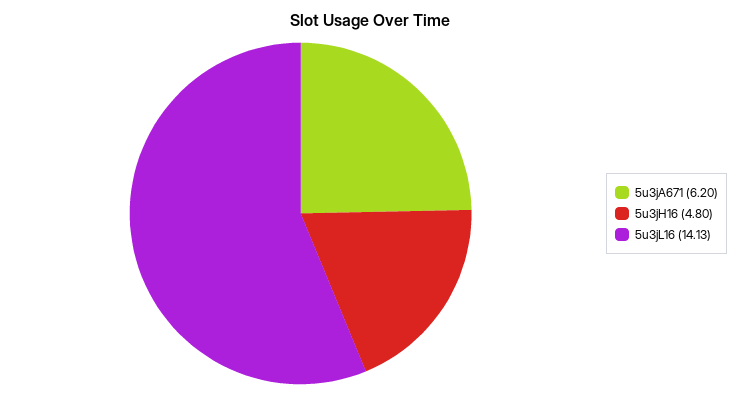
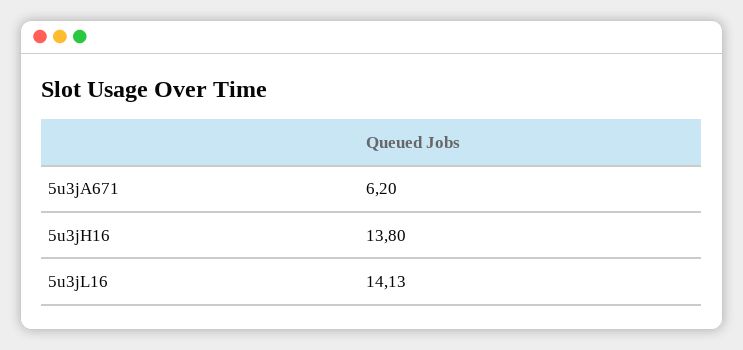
5u3jH16: 4.8 -> 13.8

